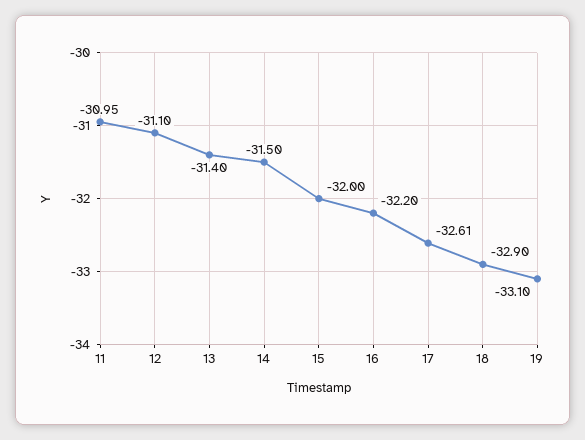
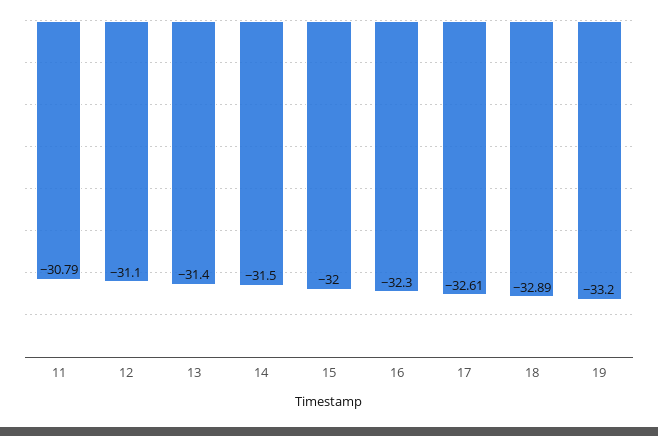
11: -30.95 -> -30.79
16: -32.2 -> -32.3
18: -32.9 -> -32.89
19: -33.1 -> -33.2

